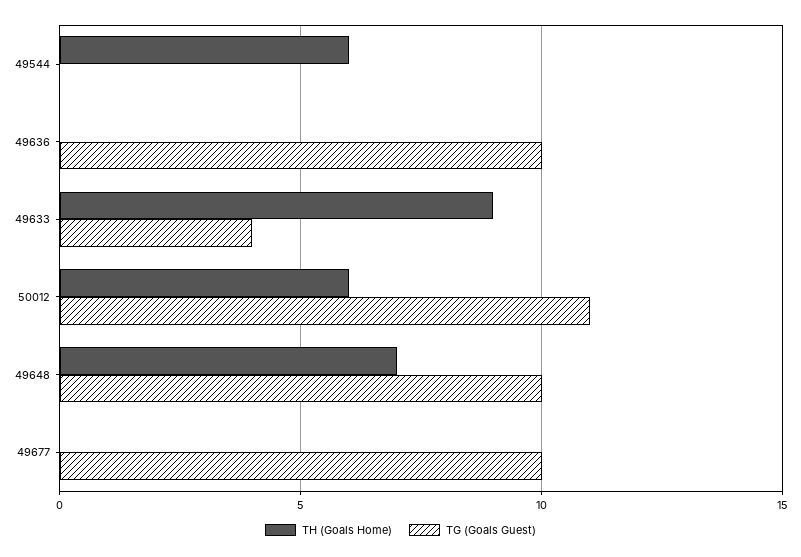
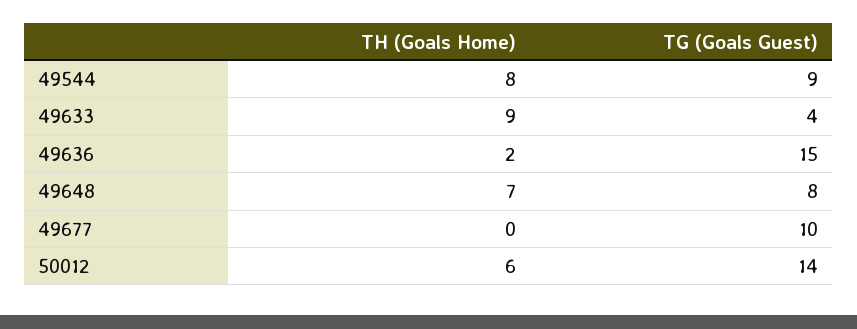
TH (Goals Home), 49544: 6 -> 8
TG (Goals Guest), 49544: 0 -> 9
TH (Goals Home), 49636: 0 -> 2
TG (Goals Guest), 49636: 10 -> 15
TG (Goals Guest), 50012: 11 -> 14
TG (Goals Guest), 49648: 10 -> 8

